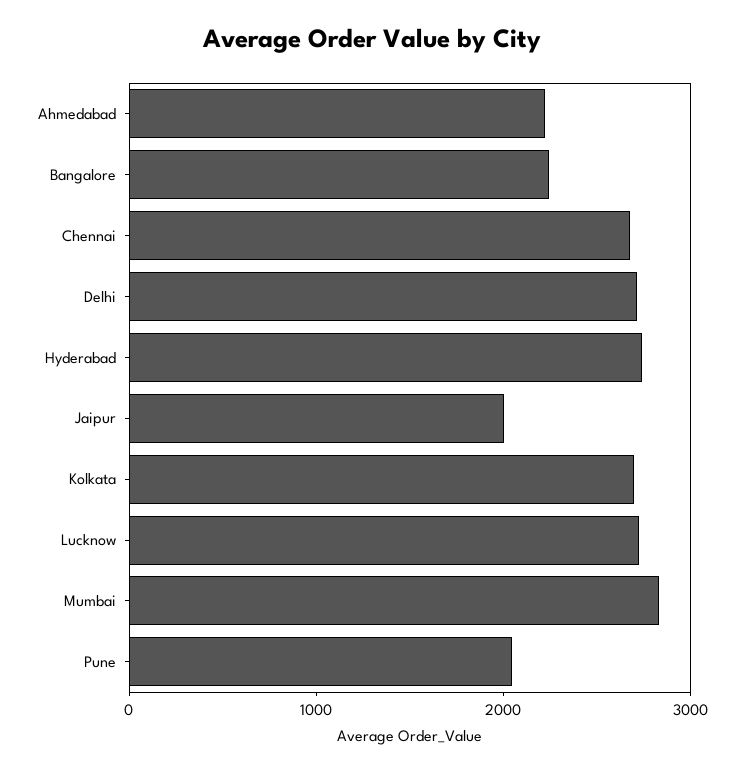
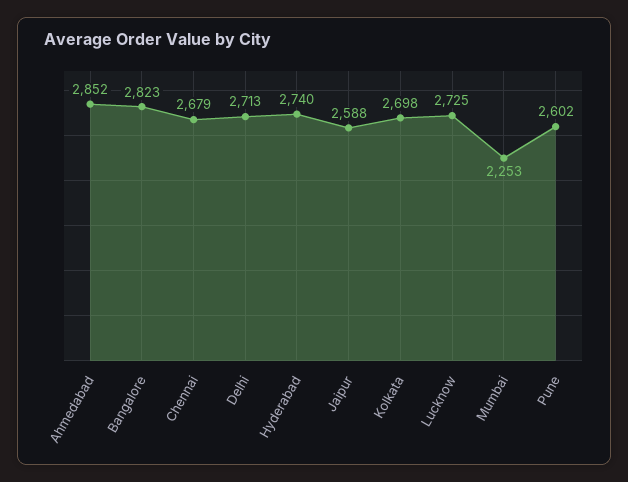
Ahmedabad: 2200 -> 2852
Bangalore: 2200 -> 2823
Jaipur: 2000 -> 2588
Mumbai: 2800 -> 2253
Pune: 2000 -> 2602

